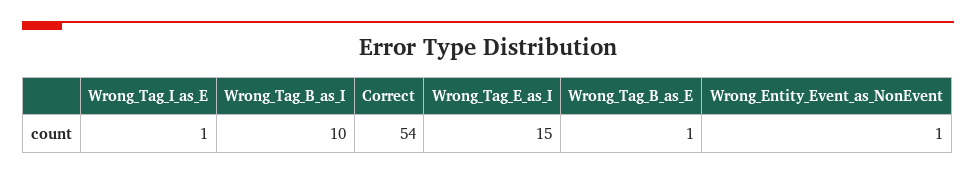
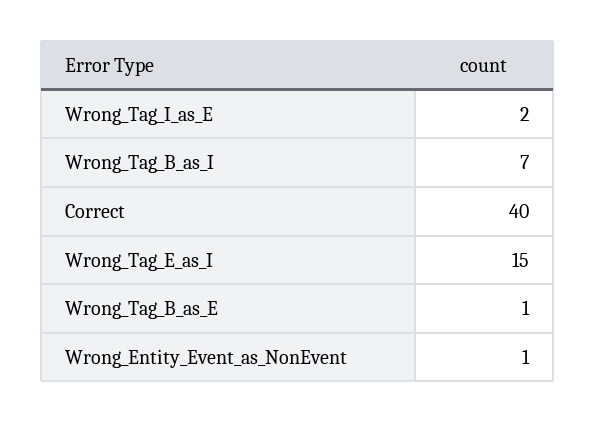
Wrong_Tag_I_as_E: 1 -> 2
Wrong_Tag_B_as_I: 10 -> 7
Correct: 54 -> 40

